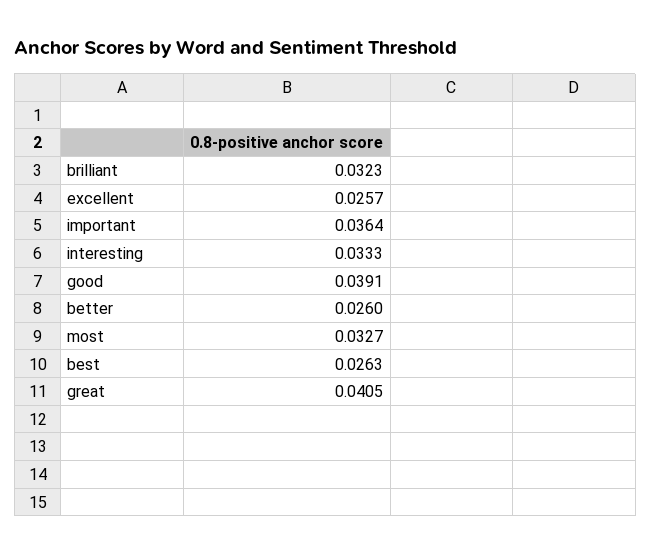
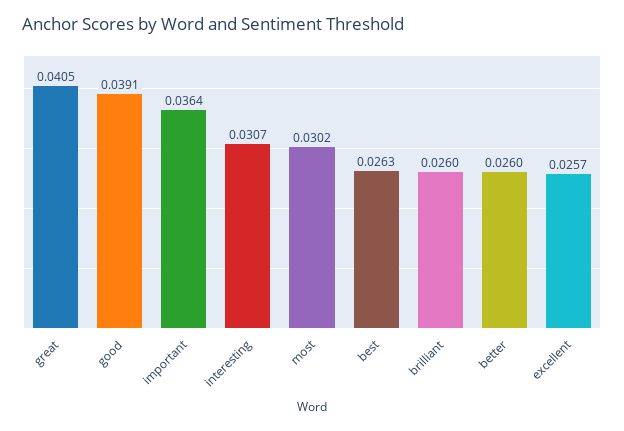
brilliant: 0.0323 -> 0.026
interesting: 0.0333 -> 0.0307
most: 0.0327 -> 0.0302

